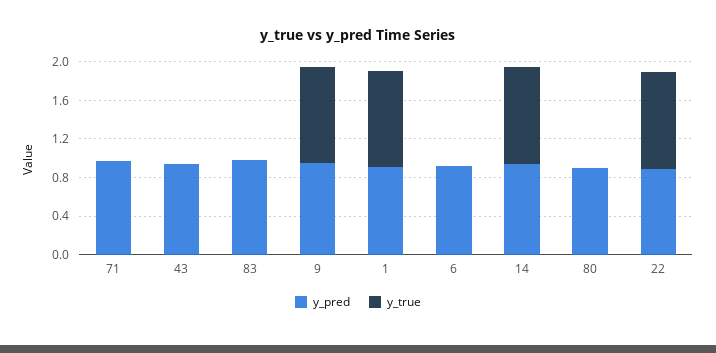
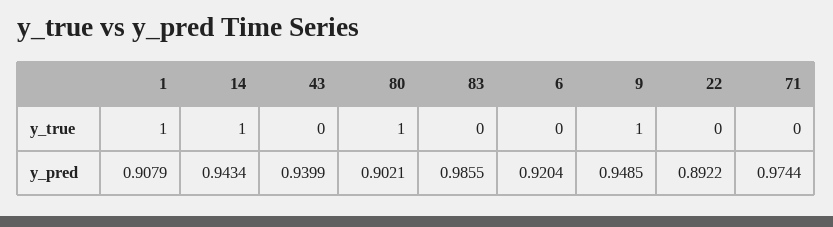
y_true, 80: 0 -> 1
y_true, 22: 1 -> 0

